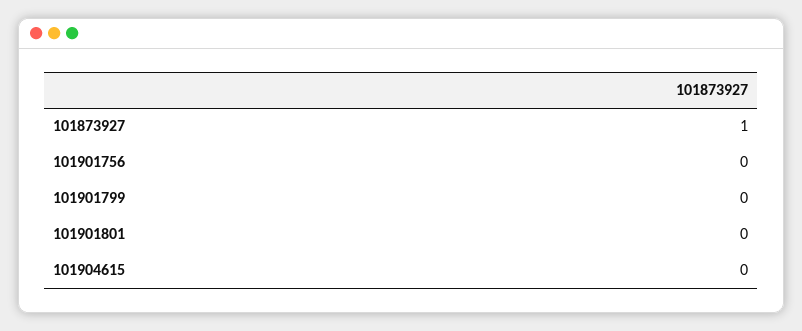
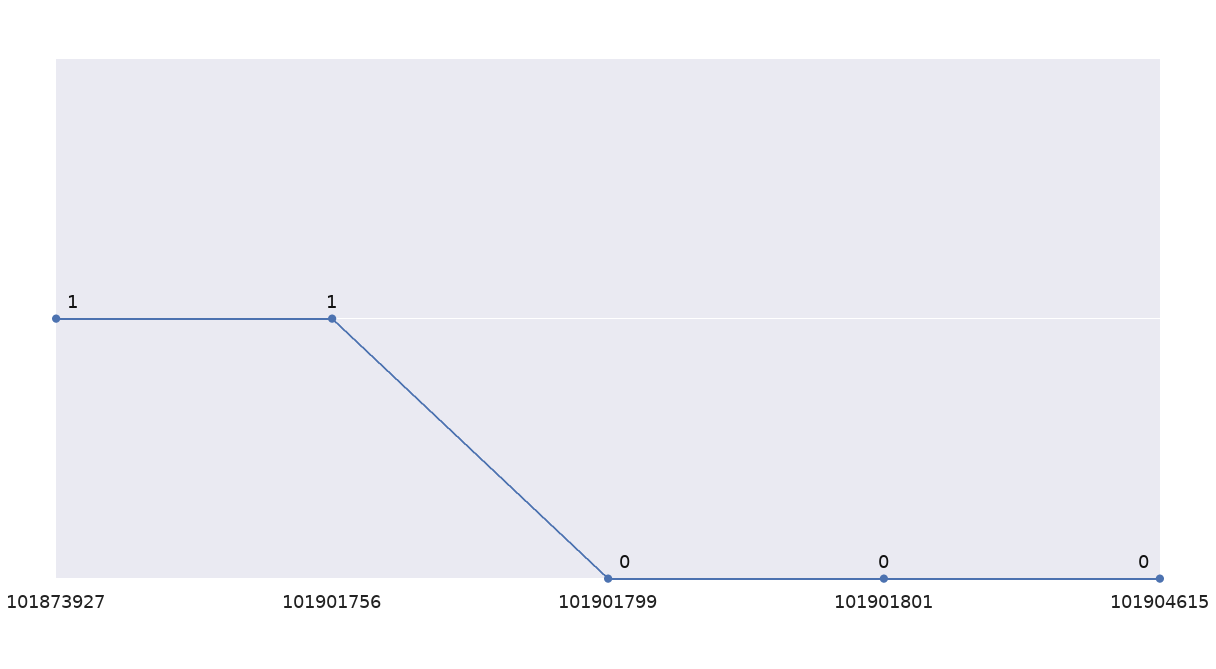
101901756: 0 -> 1

